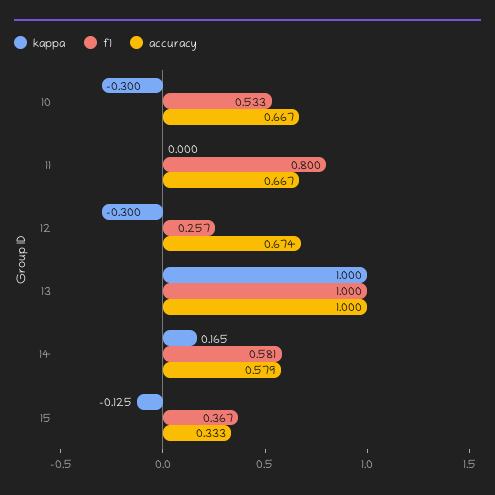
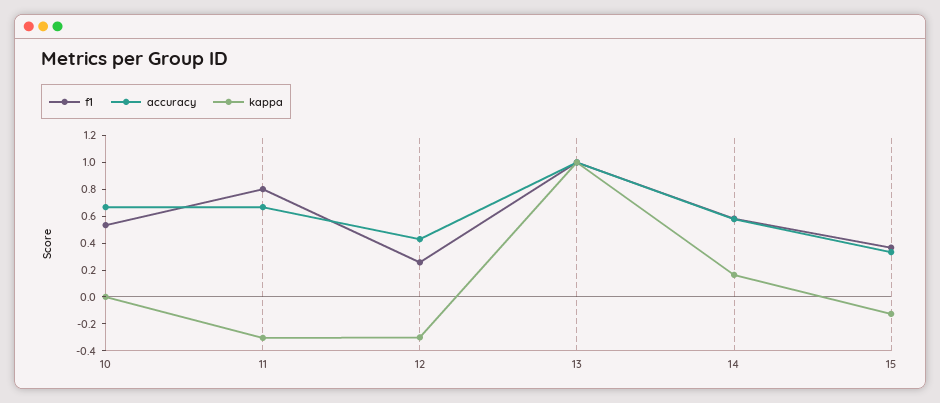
kappa, 10: -0.3 -> 0
kappa, 11: 0 -> -0.3
accuracy, 12: 0.674 -> 0.4

